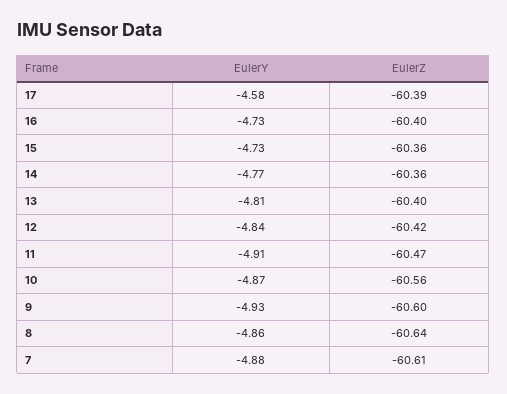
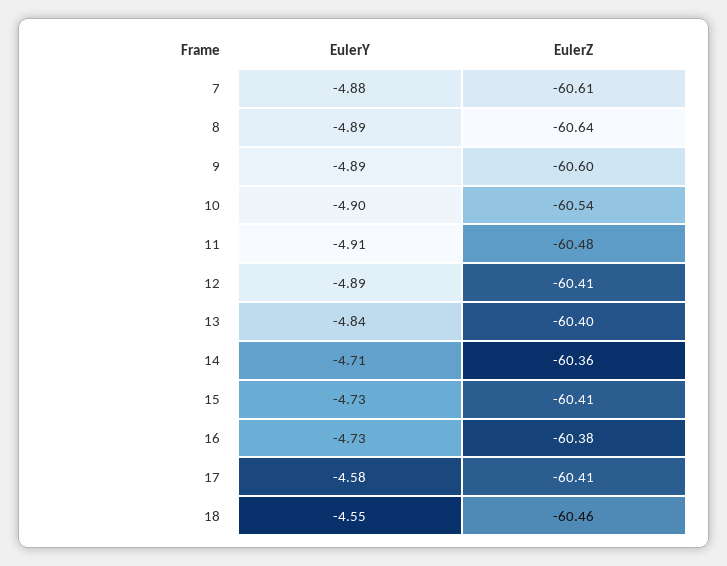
EulerZ, 17: -60.39 -> -60.41
EulerZ, 16: -60.4 -> -60.38
EulerZ, 15: -60.36 -> -60.41
EulerY, 14: -4.77 -> -4.71
EulerY, 13: -4.81 -> -4.84
EulerY, 12: -4.84 -> -4.89
EulerZ, 12: -60.42 -> -60.41
EulerZ, 11: -60.47 -> -60.48
EulerY, 10: -4.87 -> -4.9
EulerZ, 10: -60.56 -> -60.54
EulerY, 9: -4.93 -> -4.89
EulerY, 8: -4.86 -> -4.89
EulerY, 18: none -> -4.55
EulerZ, 18: none -> -60.46

